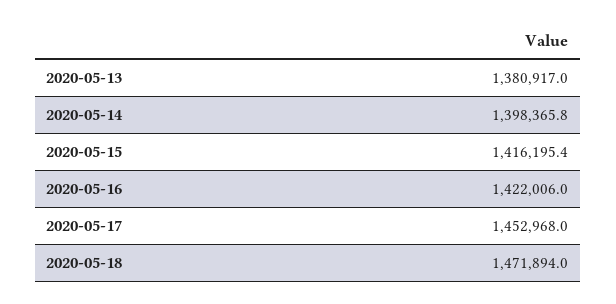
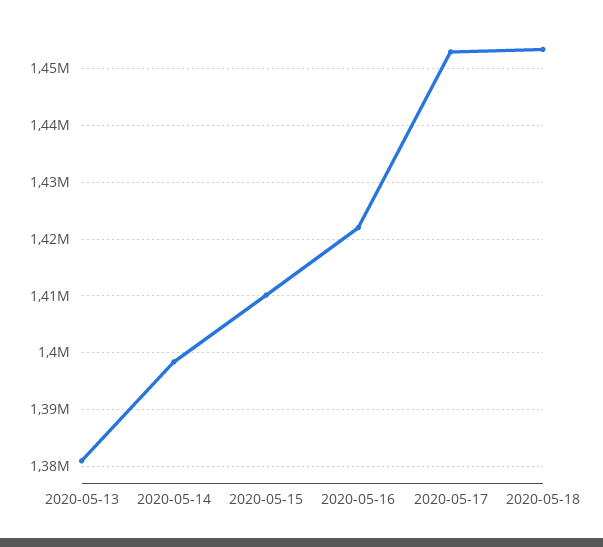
2020-05-15: 1416195.4 -> 1410000
2020-05-18: 1471894 -> 1454000

